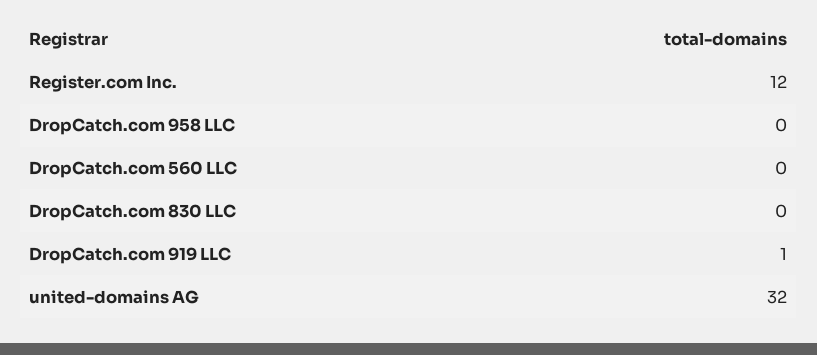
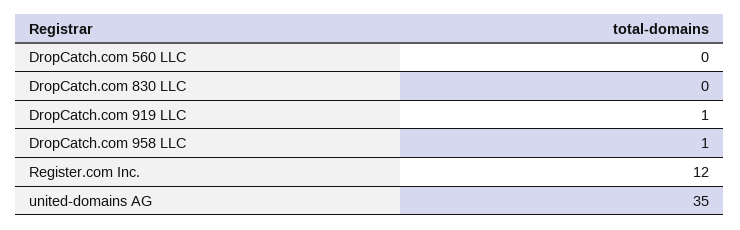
DropCatch.com 958 LLC: 0 -> 1
united-domains AG: 32 -> 35

